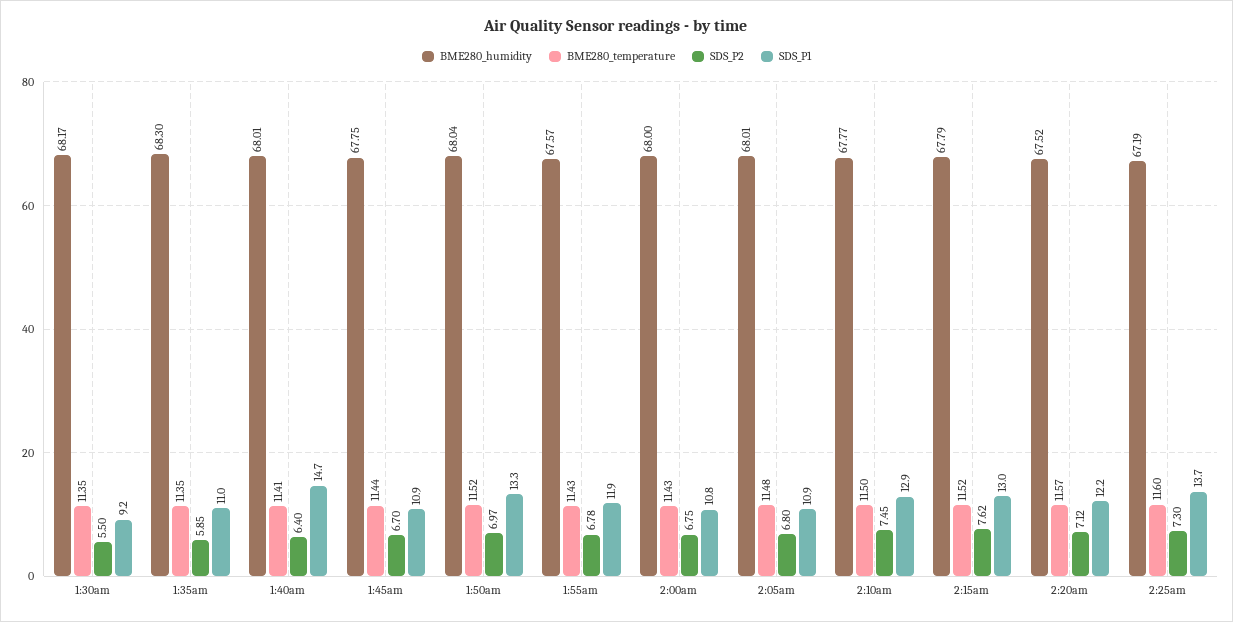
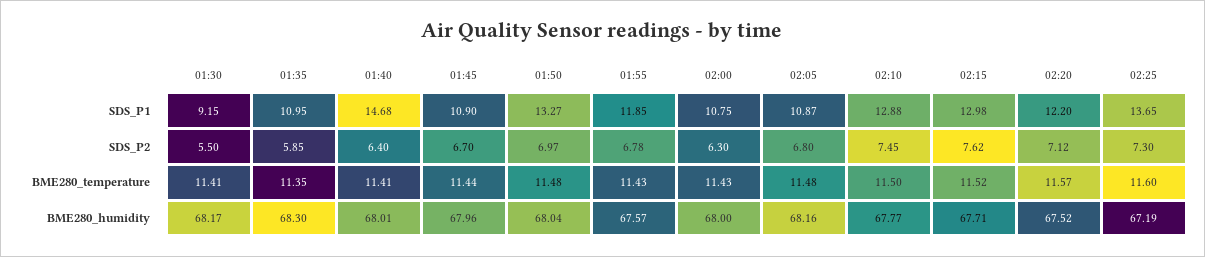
BME280_temperature, 1:30am: 11.35 -> 11.41
BME280_humidity, 1:45am: 67.75 -> 67.96
BME280_temperature, 1:50am: 11.52 -> 11.48
SDS_P2, 2:00am: 6.75 -> 6.3
BME280_humidity, 2:05am: 68.01 -> 68.16
BME280_humidity, 2:15am: 67.79 -> 67.71

